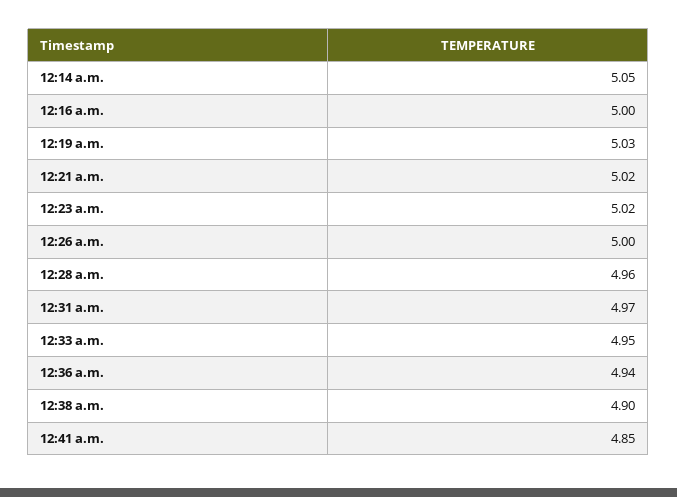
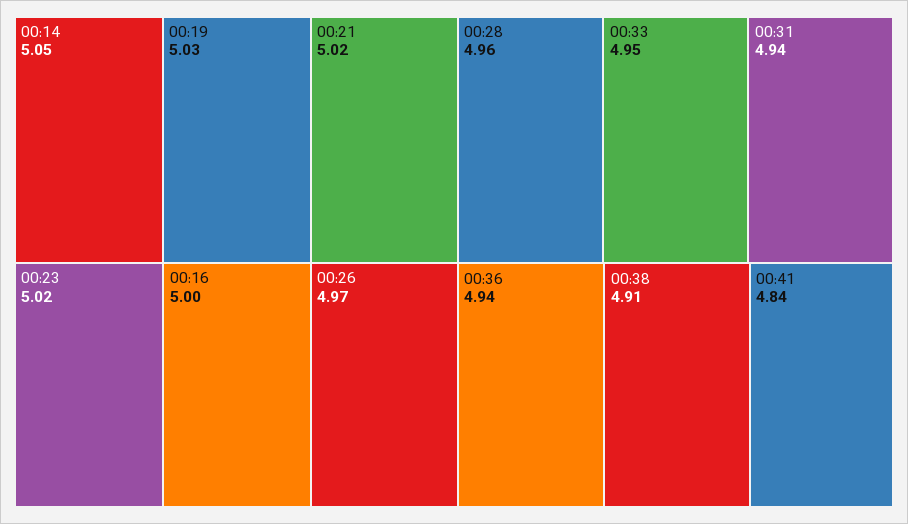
12:26 a.m.: 5 -> 4.97
12:31 a.m.: 4.97 -> 4.94
12:38 a.m.: 4.9 -> 4.91
12:41 a.m.: 4.85 -> 4.84

